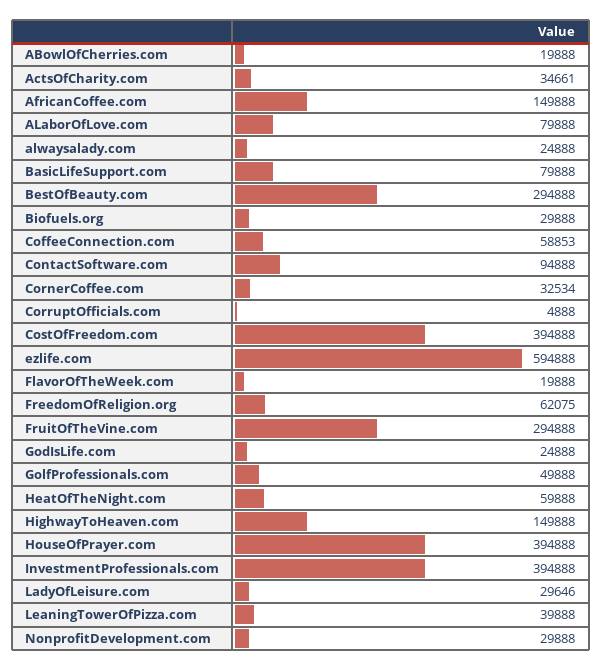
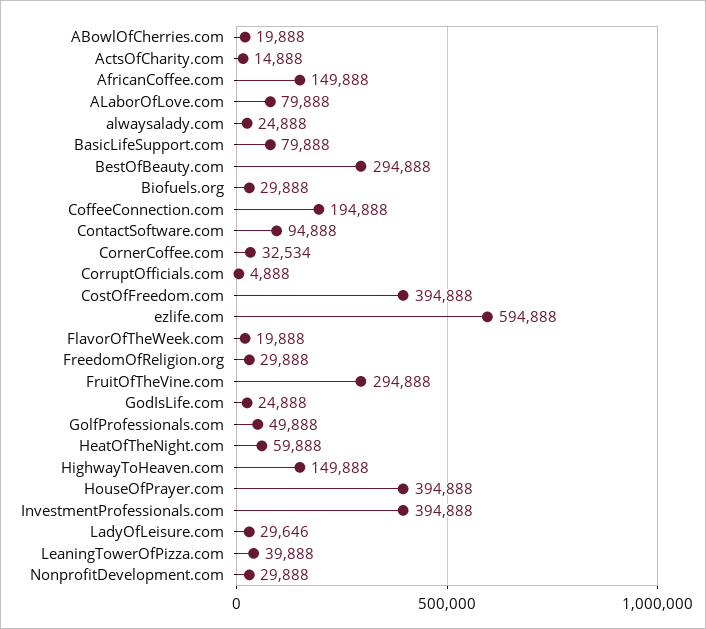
ActsOfCharity.com: 34661 -> 14888
CoffeeConnection.com: 58853 -> 194888
FreedomOfReligion.org: 62075 -> 29888

